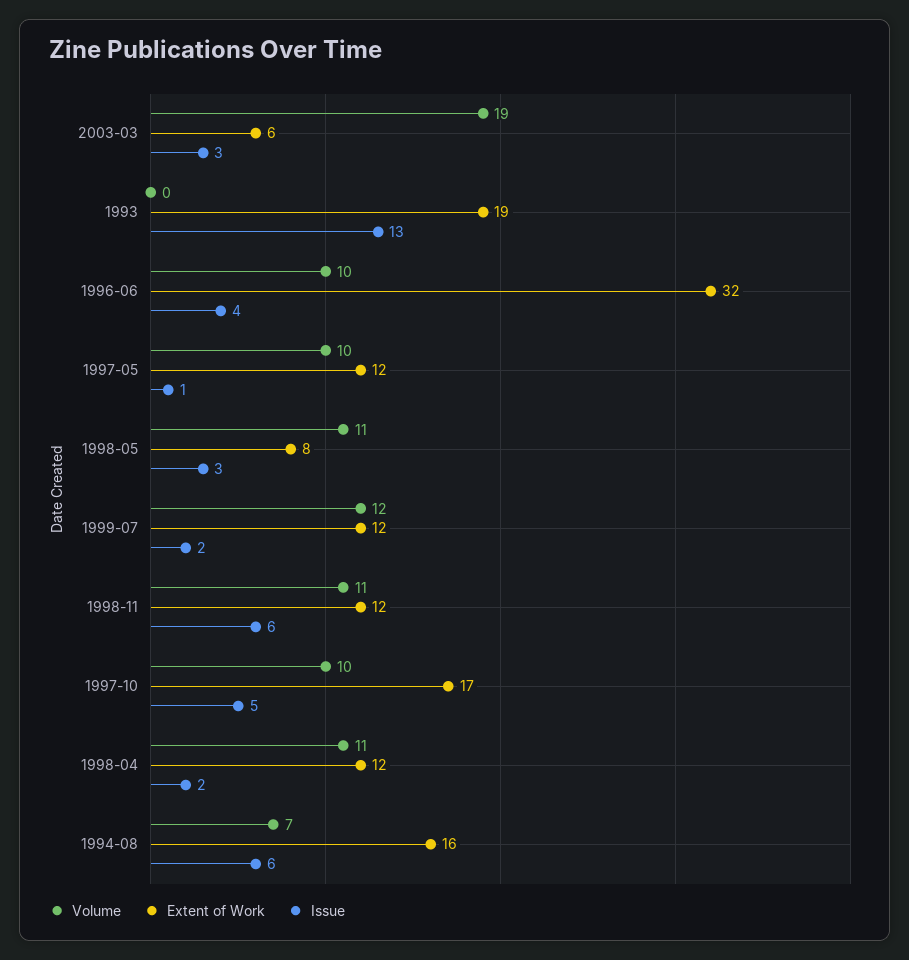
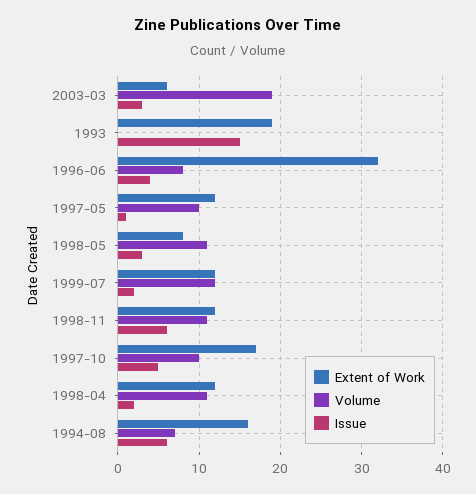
Issue, 1993: 13 -> 15
Volume, 1996-06: 10 -> 8

